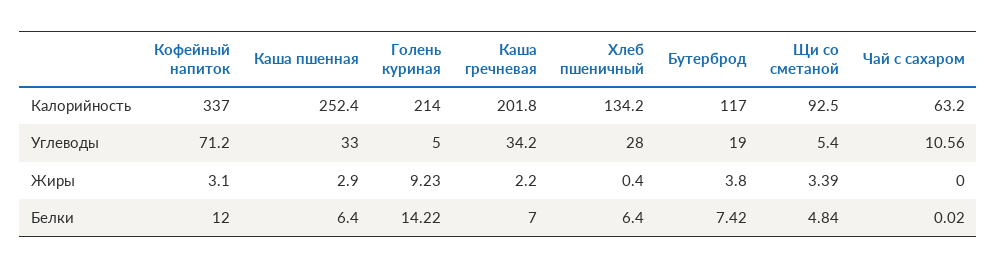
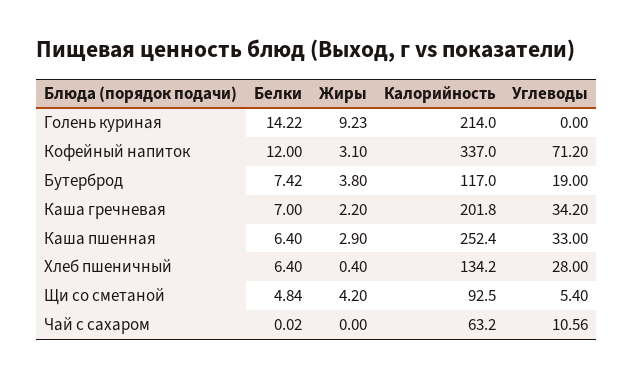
Голень куриная, Углеводы: 5 -> 0
Щи со сметаной, Жиры: 3.39 -> 4.2

